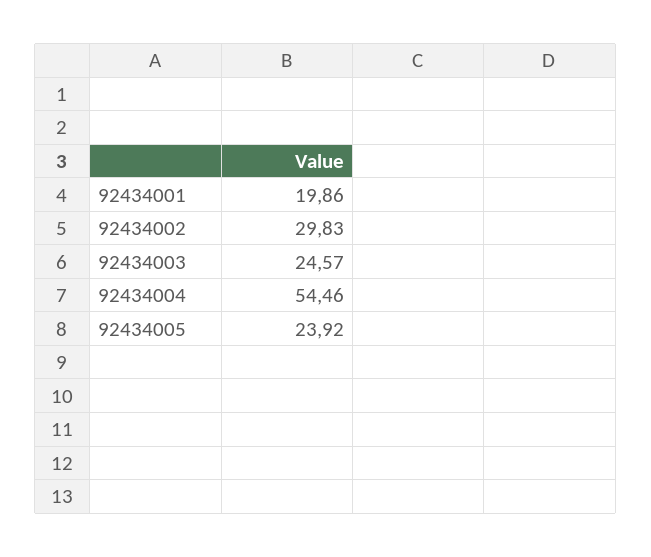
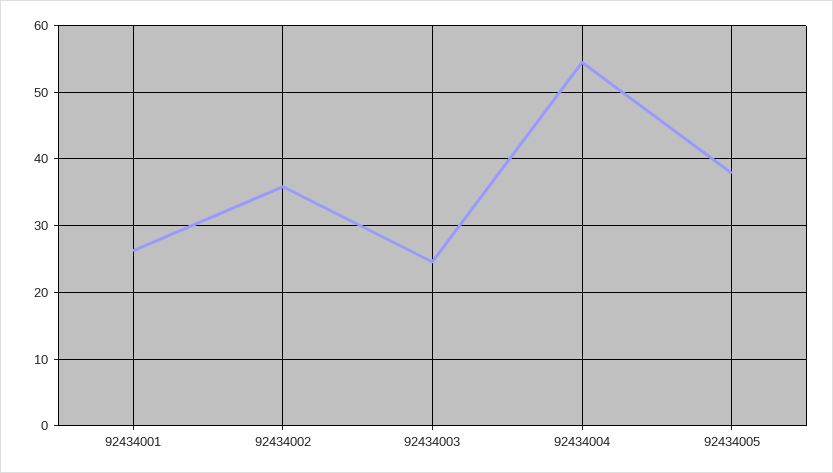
92434001: 19.86 -> 26
92434002: 29.83 -> 36
92434005: 23.92 -> 38

